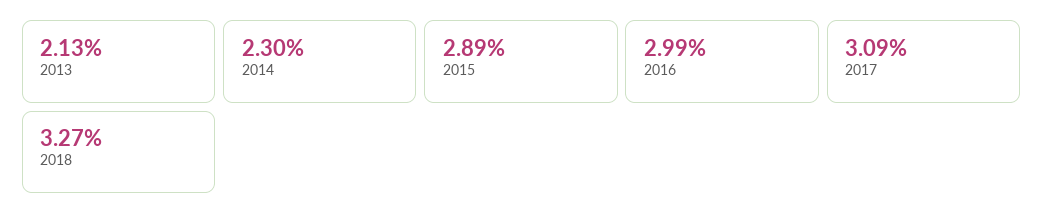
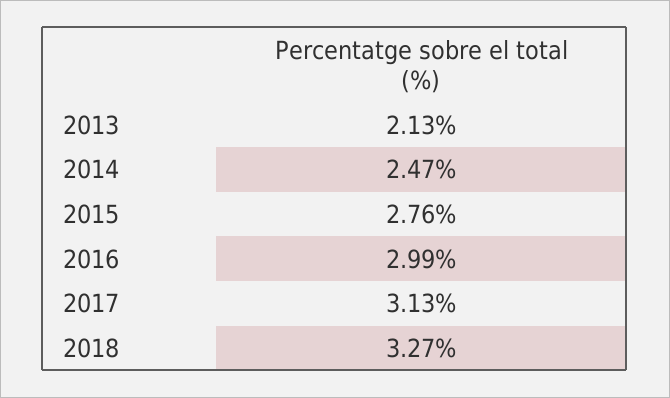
2014: 2.3 -> 2.47
2015: 2.89 -> 2.76
2017: 3.09 -> 3.13

